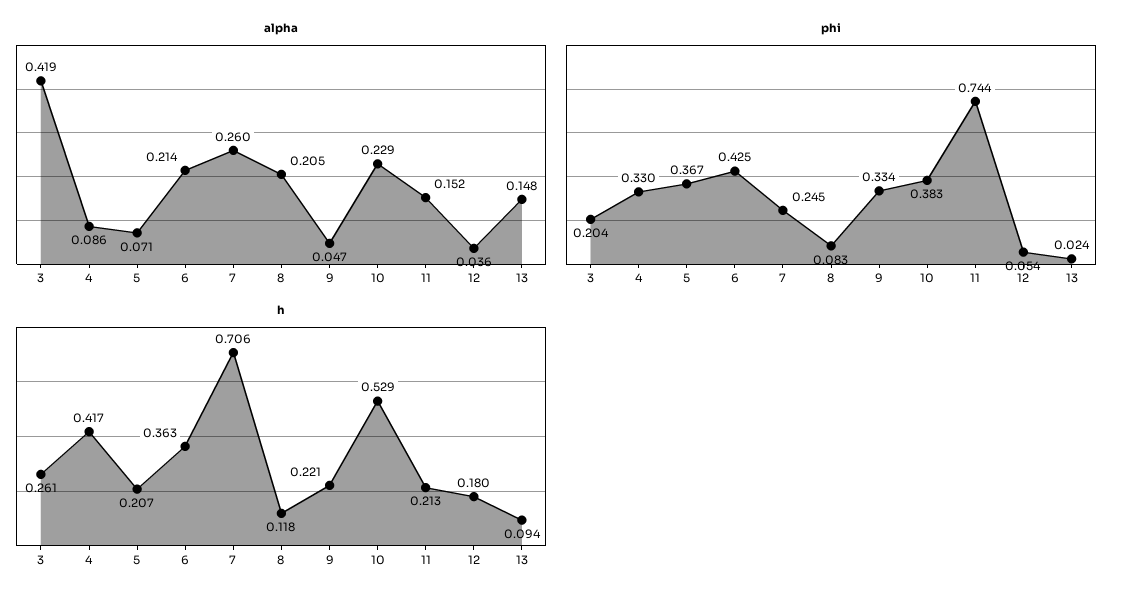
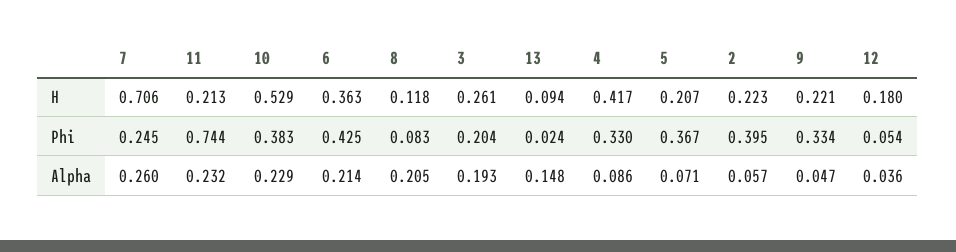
alpha, 3: 0.419 -> 0.193
alpha, 11: 0.152 -> 0.232
h, 2: none -> 0.223
phi, 2: none -> 0.395
alpha, 2: none -> 0.057

